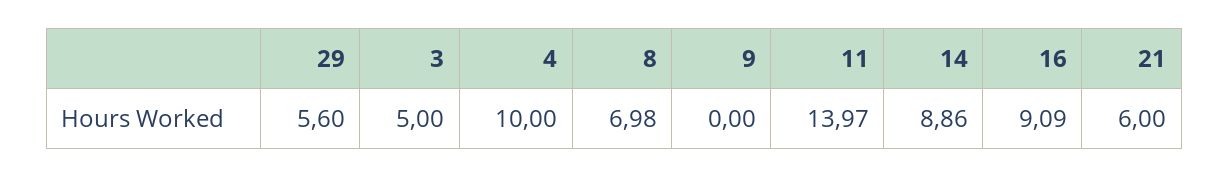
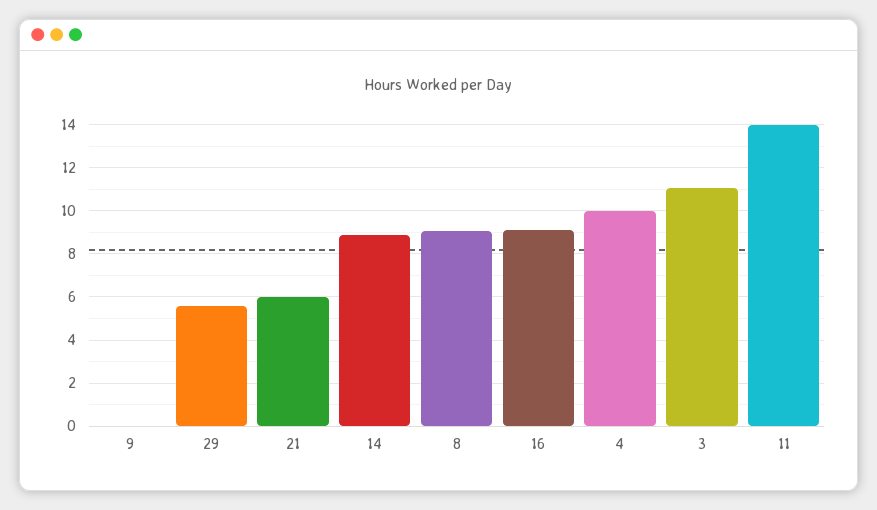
3: 5 -> 11
8: 6.98 -> 9

